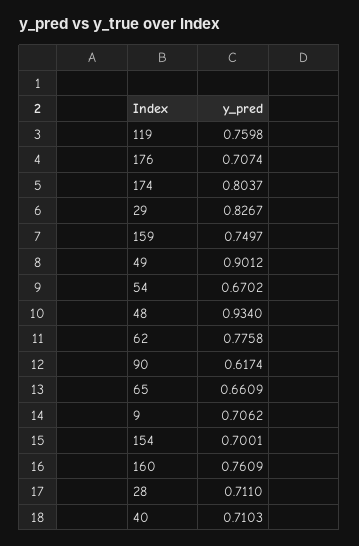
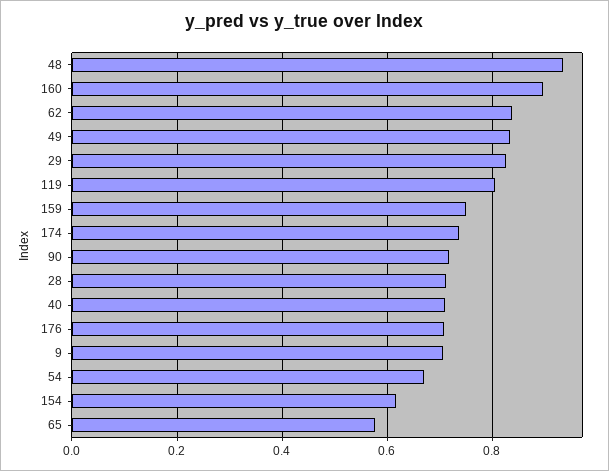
119: 0.7598 -> 0.8
174: 0.8037 -> 0.74
49: 0.9012 -> 0.84
62: 0.7758 -> 0.84
90: 0.6174 -> 0.72
65: 0.6609 -> 0.58
154: 0.7001 -> 0.62
160: 0.7609 -> 0.9

